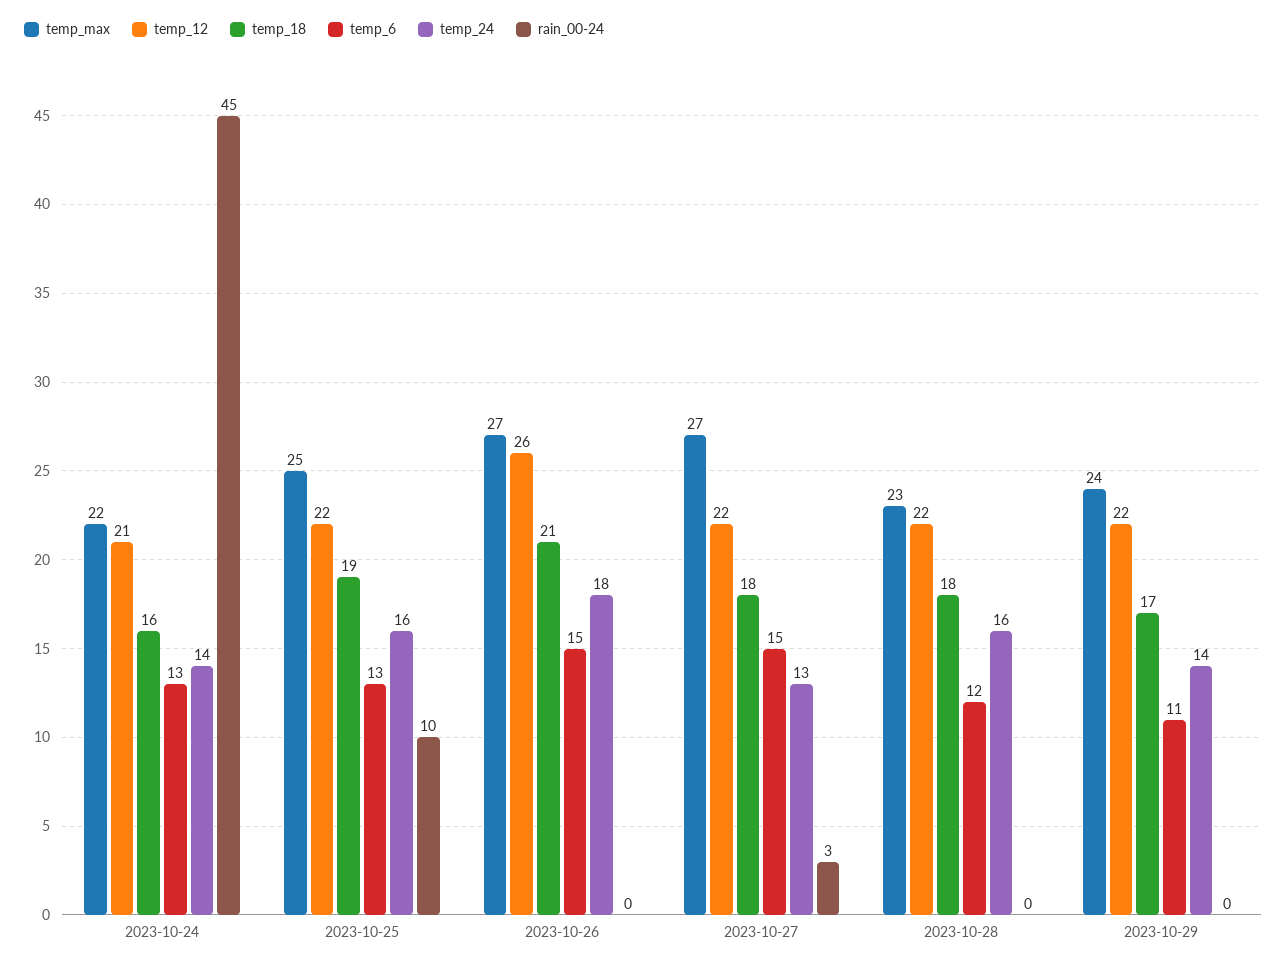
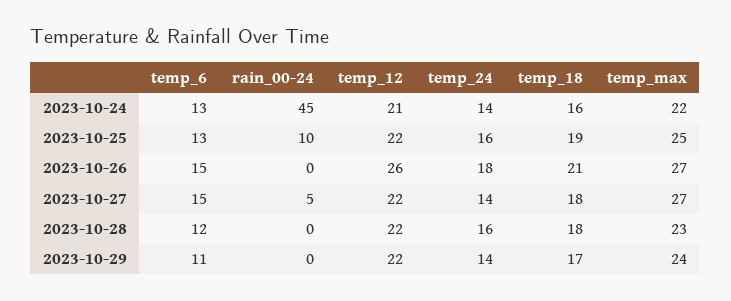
temp_24, 2023-10-27: 13 -> 14
rain_00-24, 2023-10-27: 3 -> 5

